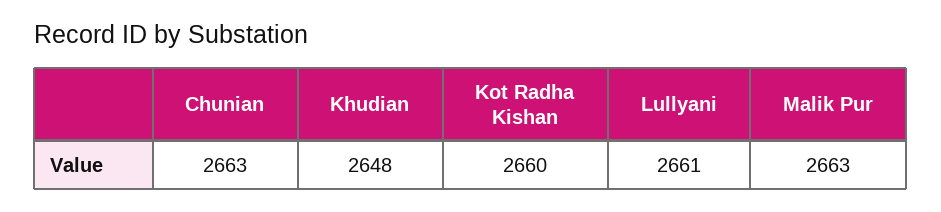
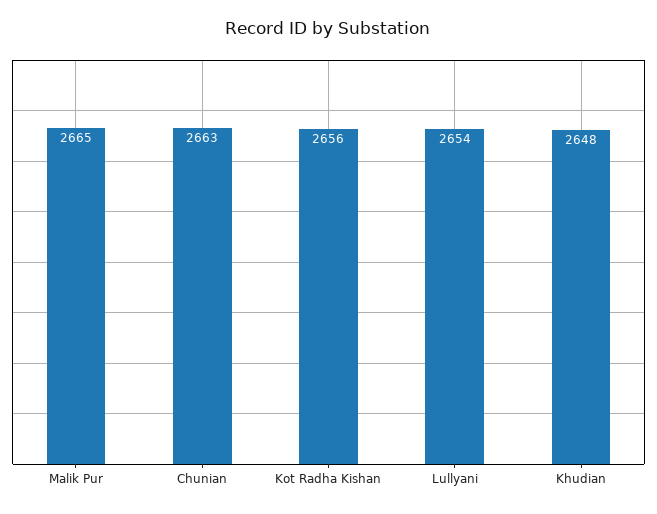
Kot Radha Kishan: 2660 -> 2656
Lullyani: 2661 -> 2654
Malik Pur: 2663 -> 2665

